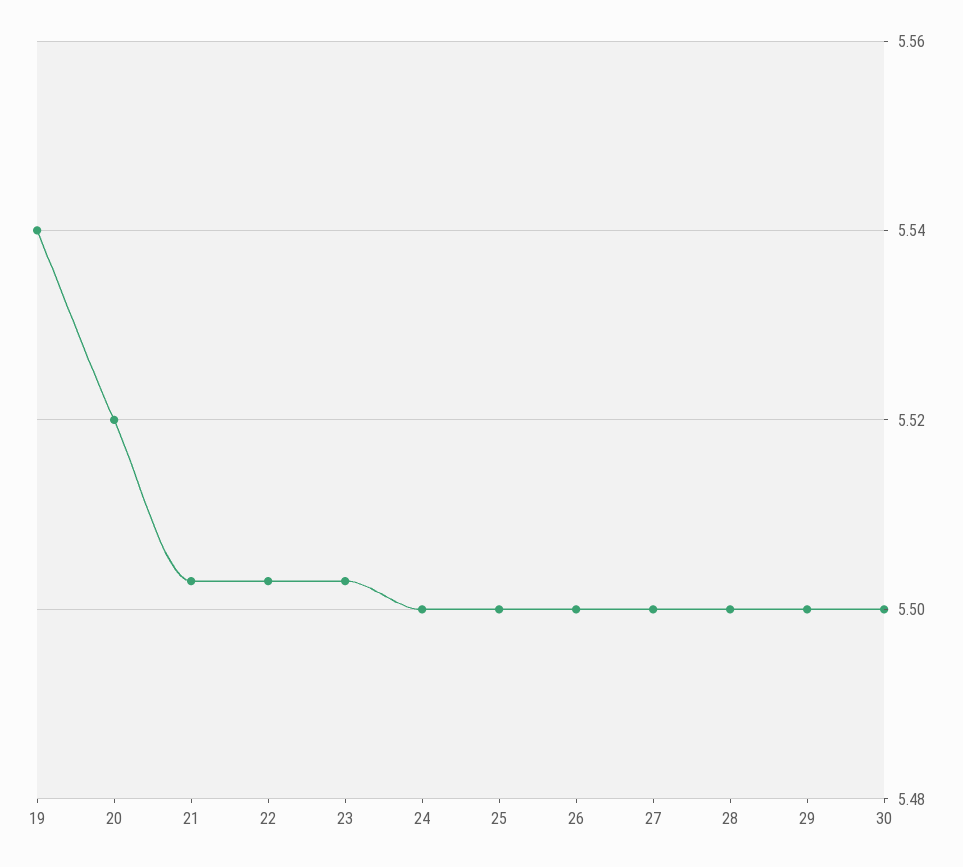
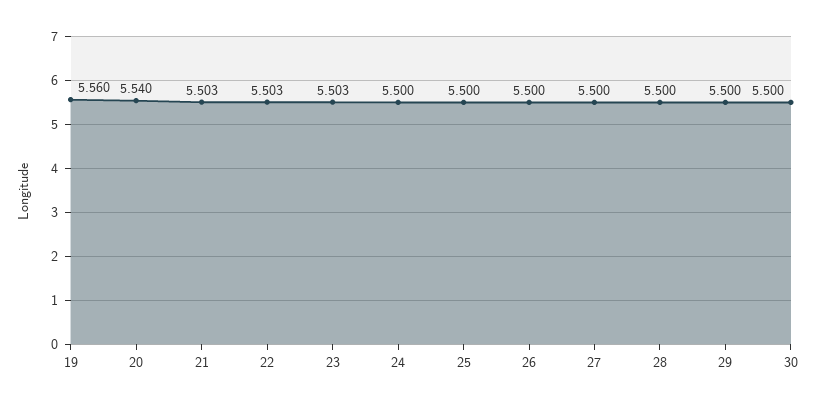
19: 5.54 -> 5.56
20: 5.52 -> 5.54

